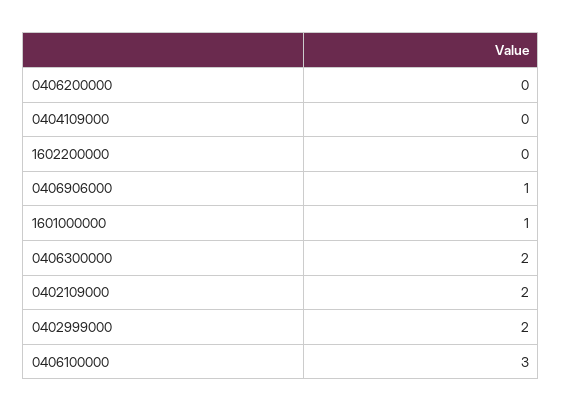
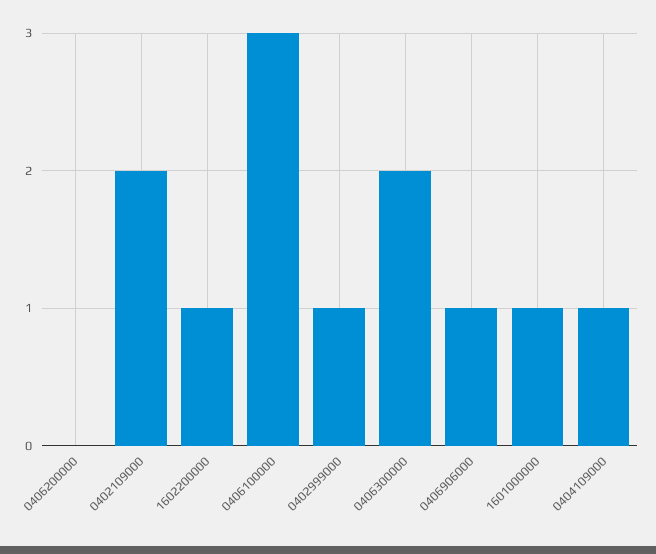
0404109000: 0 -> 1
1602200000: 0 -> 1
0402999000: 2 -> 1

